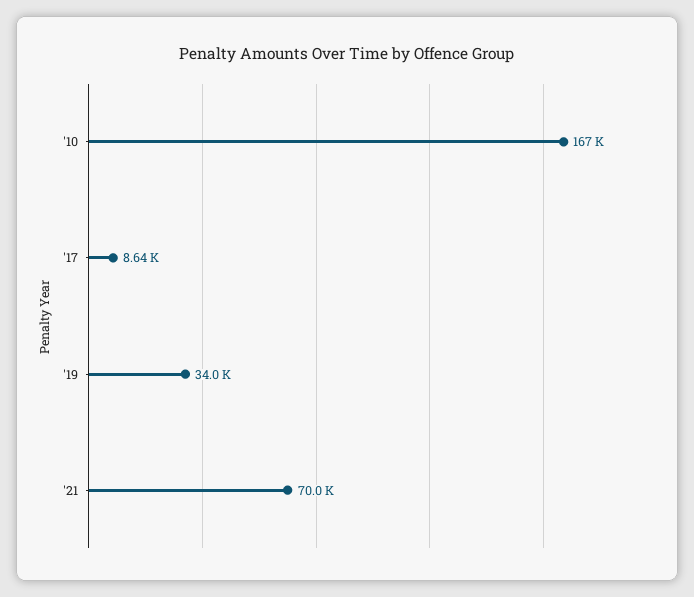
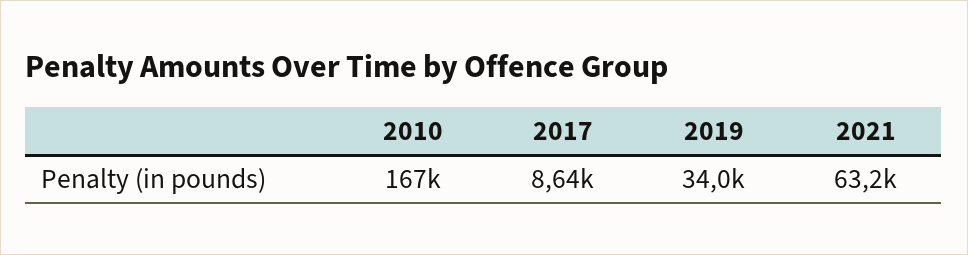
'21: 70000 -> 63200

